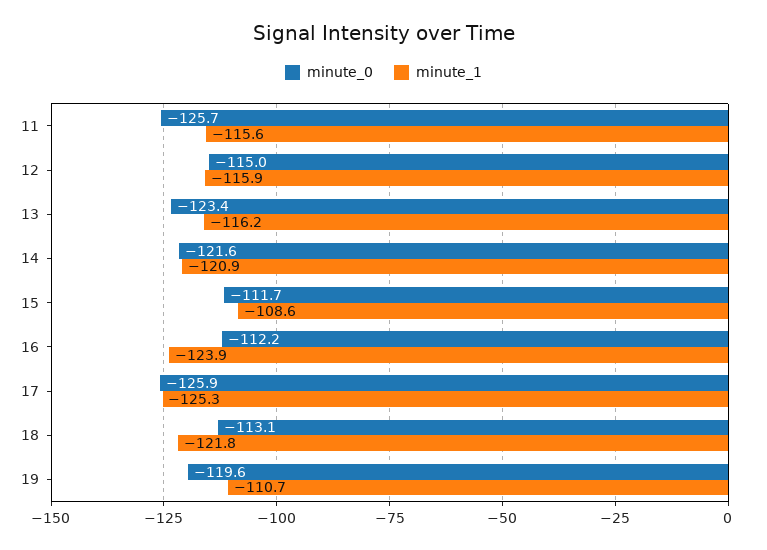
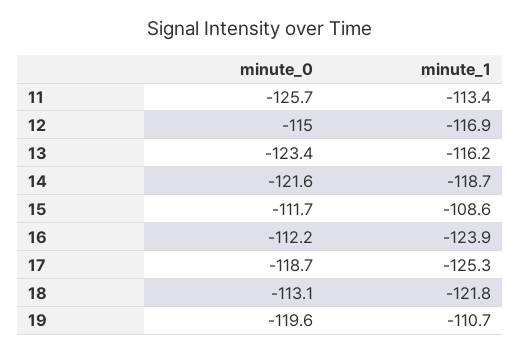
minute_1, 11: -115.6 -> -113.4
minute_1, 12: -115.9 -> -116.9
minute_1, 14: -120.9 -> -118.7
minute_0, 17: -125.9 -> -118.7

